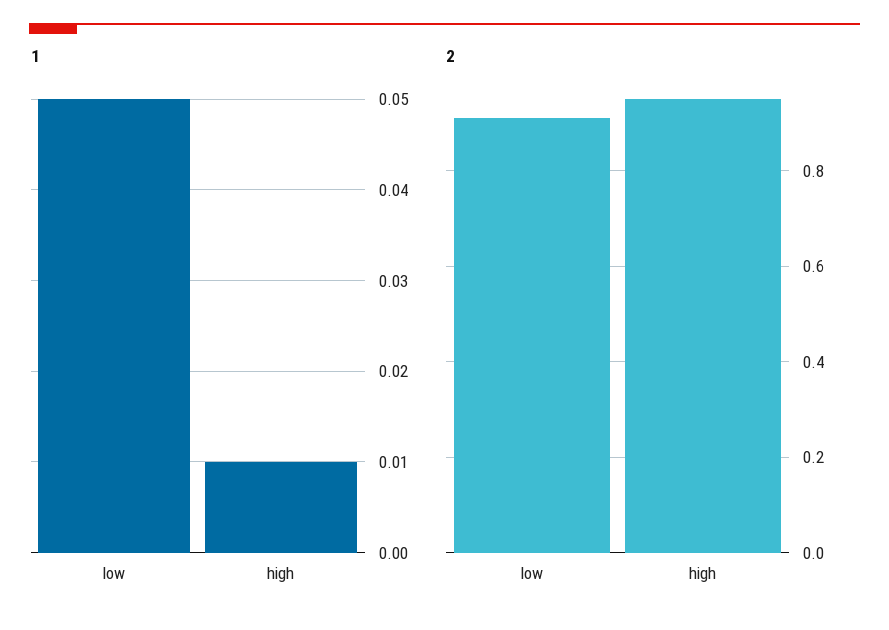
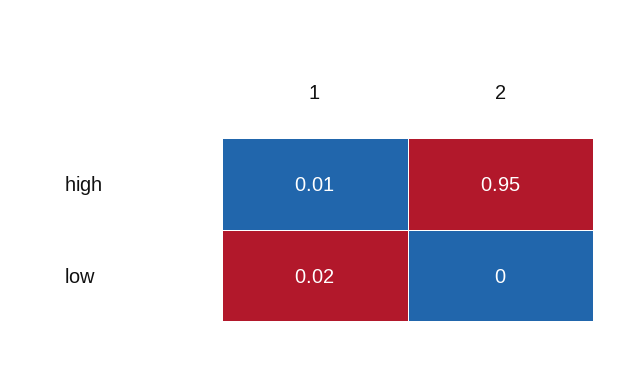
1, low: 0.05 -> 0.02
2, low: 0.9 -> 0

